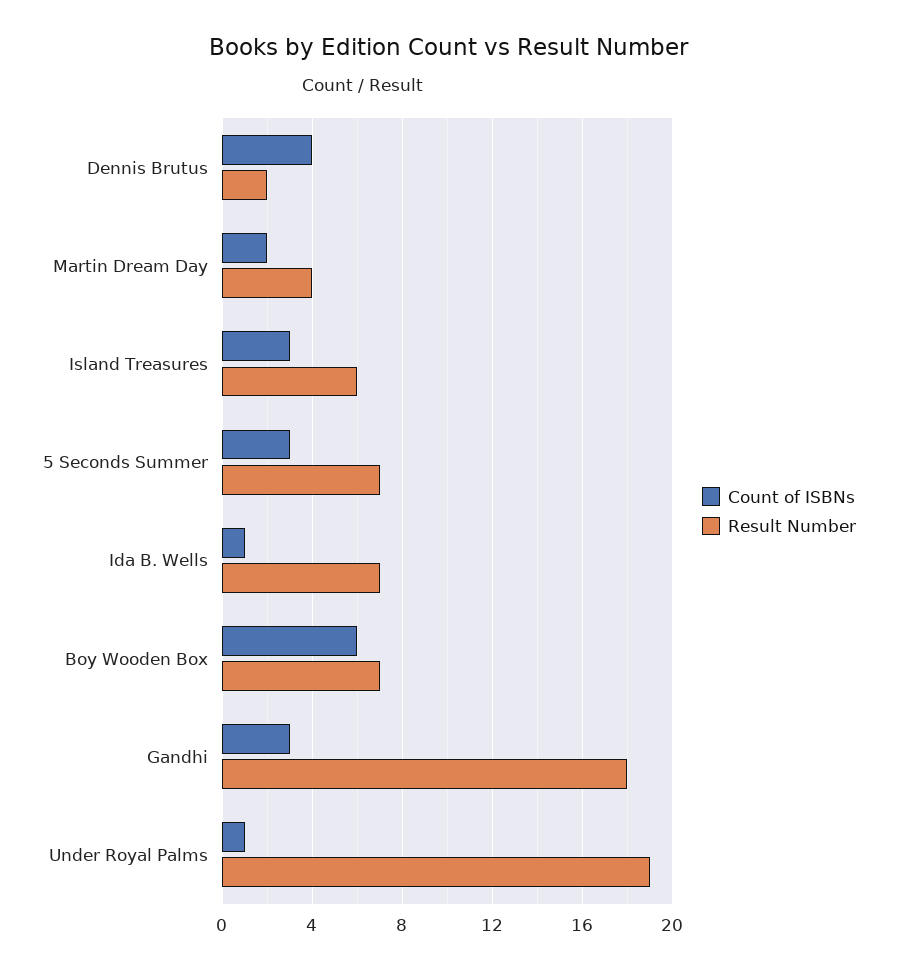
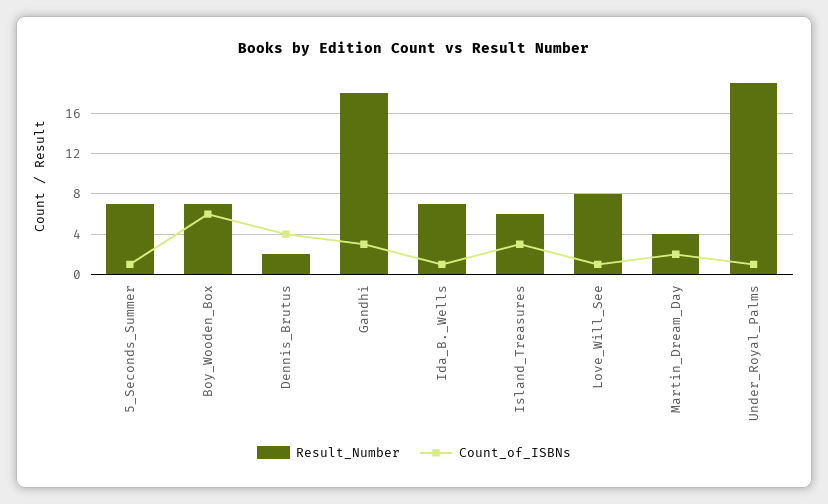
Count of ISBNs, 5 Seconds Summer: 3 -> 1
Result Number, Love_Will_See: none -> 8
Count of ISBNs, Love_Will_See: none -> 1

